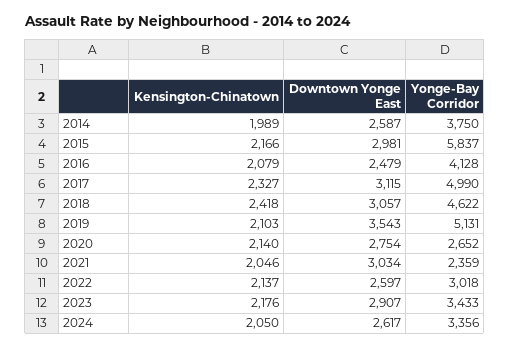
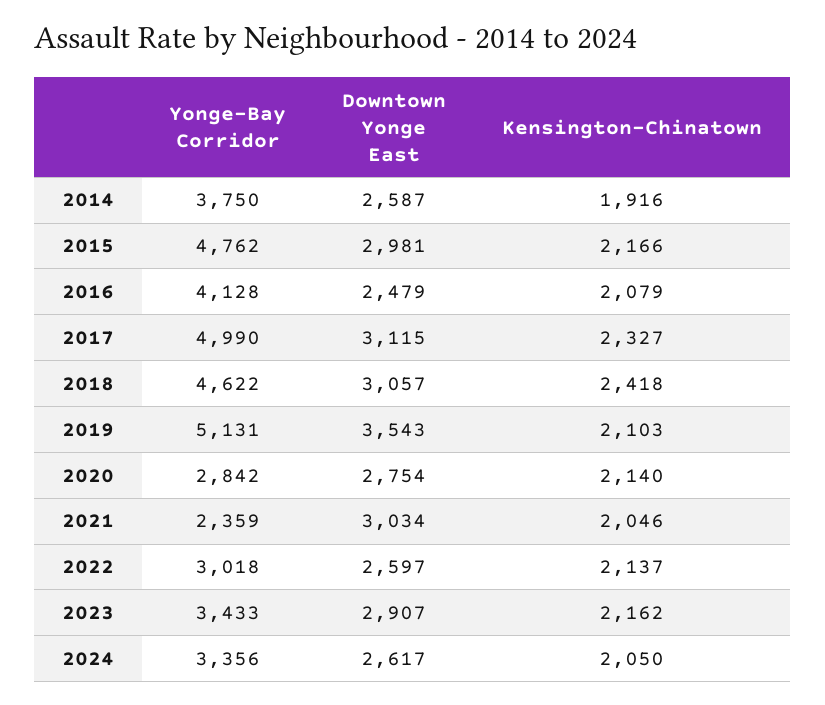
Kensington-Chinatown, 2014: 1989 -> 1916
Yonge-Bay Corridor, 2015: 5837 -> 4762
Yonge-Bay Corridor, 2020: 2652 -> 2842
Kensington-Chinatown, 2023: 2176 -> 2162

